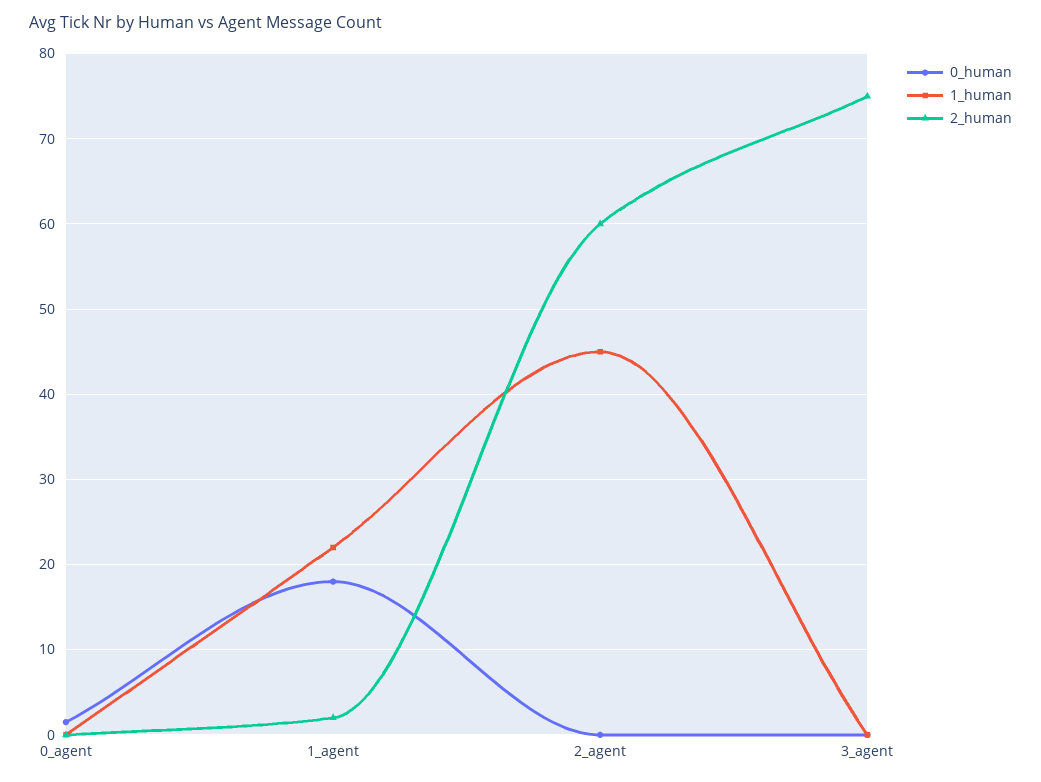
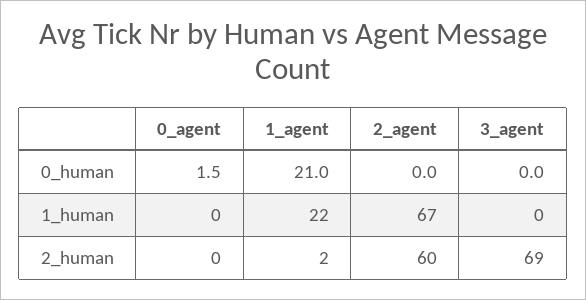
0_human, 1_agent: 18 -> 21
1_human, 2_agent: 45 -> 67
2_human, 3_agent: 75 -> 69

